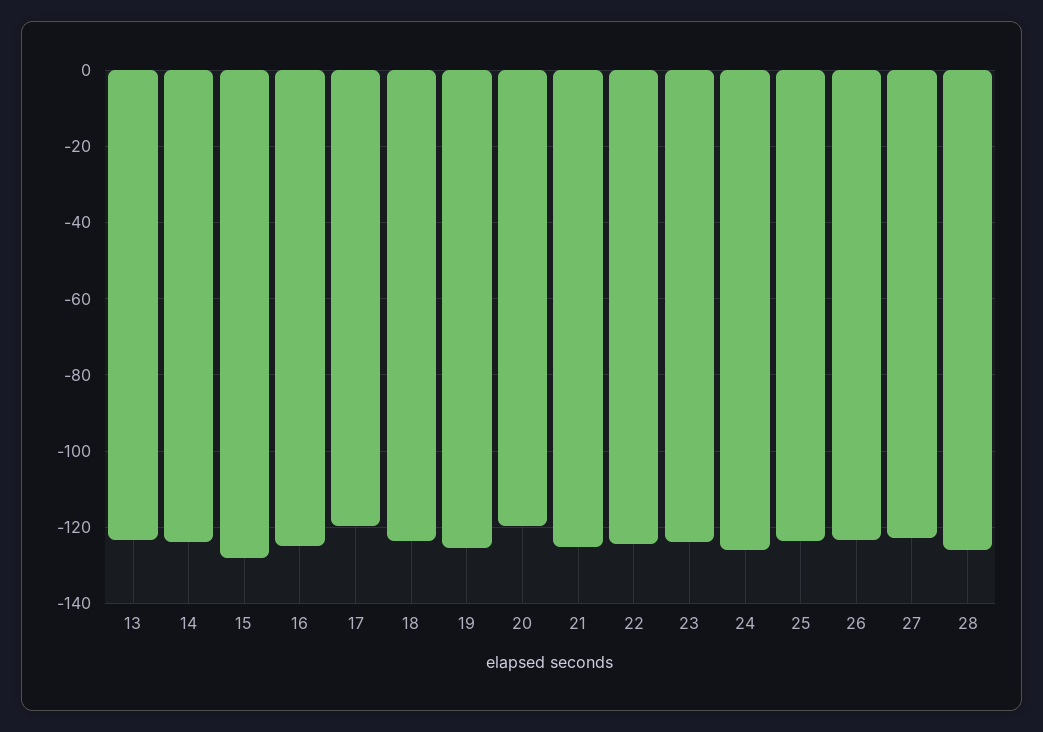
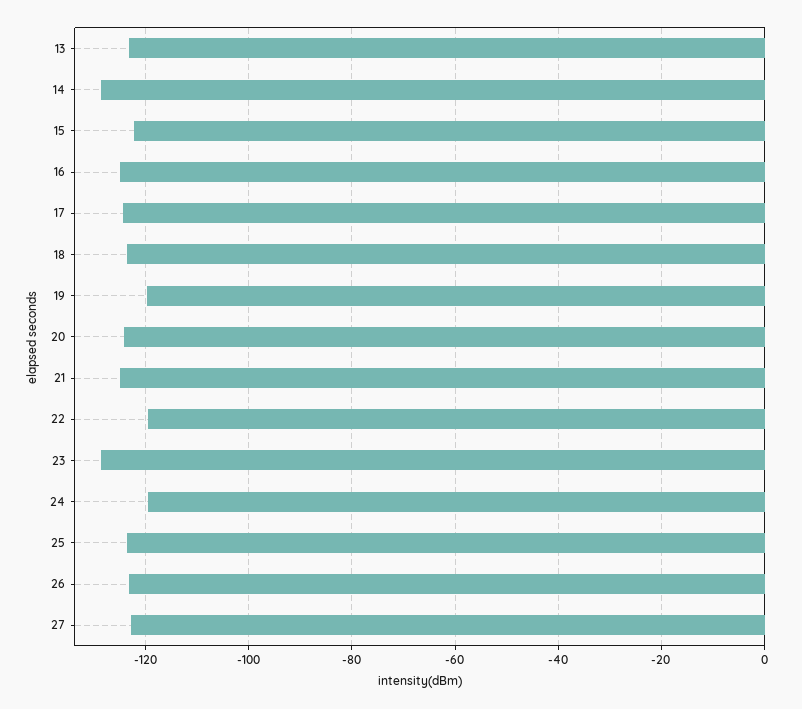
14: -124 -> -128
15: -128 -> -122
17: -120 -> -124
19: -126 -> -120
20: -120 -> -124
22: -124 -> -120
23: -124 -> -128
24: -126 -> -120
28: -126 -> none

